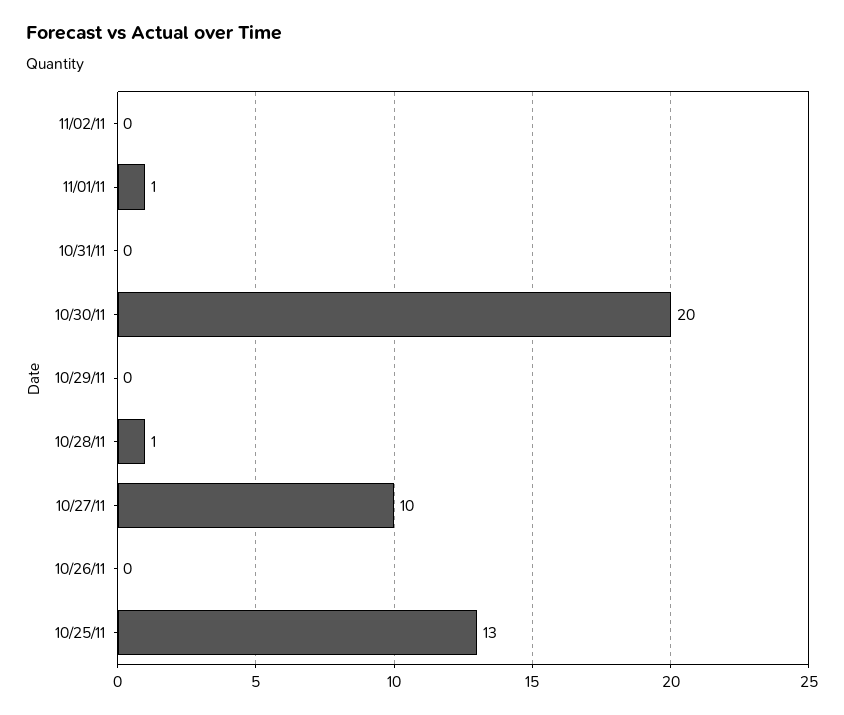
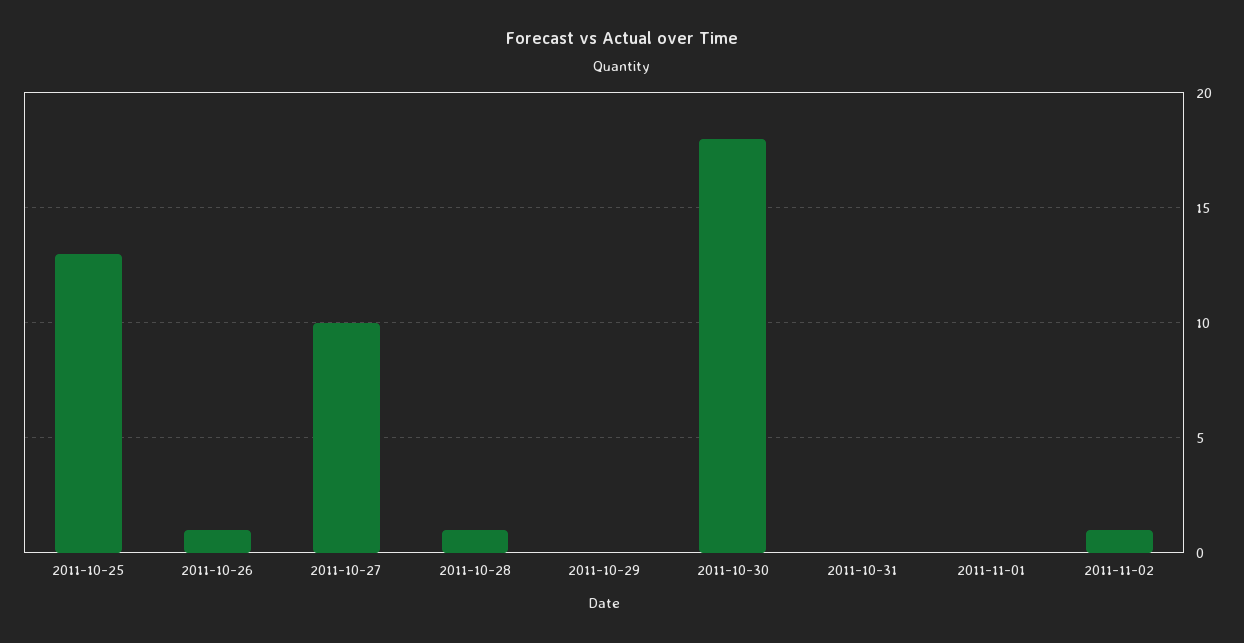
11/02/11: 0 -> 1
11/01/11: 1 -> 0
10/30/11: 20 -> 18
10/26/11: 0 -> 1

